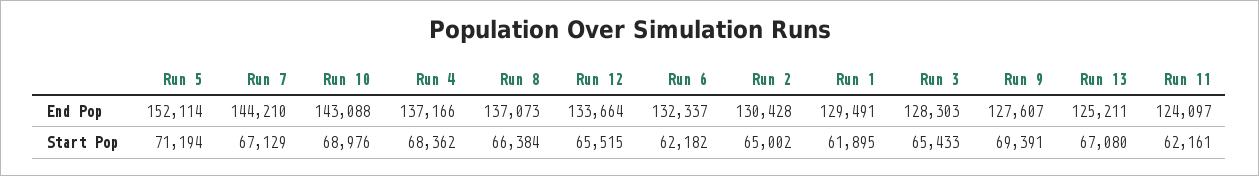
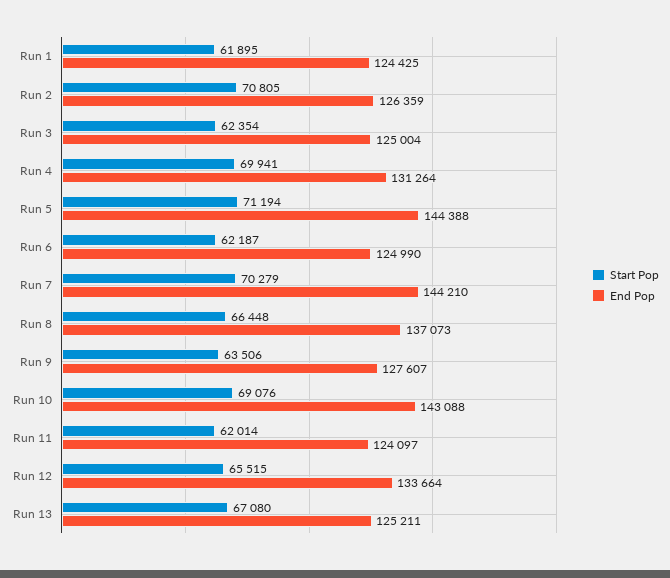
End Pop, Run 5: 152114 -> 144388
End Pop, Run 4: 137166 -> 131264
End Pop, Run 6: 132337 -> 124990
End Pop, Run 2: 130428 -> 126359
End Pop, Run 1: 129491 -> 124425
End Pop, Run 3: 128303 -> 125004
Start Pop, Run 7: 67129 -> 70279
Start Pop, Run 10: 68976 -> 69076
Start Pop, Run 4: 68362 -> 69941
Start Pop, Run 8: 66384 -> 66448
Start Pop, Run 6: 62182 -> 62187
Start Pop, Run 2: 65002 -> 70805
Start Pop, Run 3: 65433 -> 62354
Start Pop, Run 9: 69391 -> 63506
Start Pop, Run 11: 62161 -> 62014

